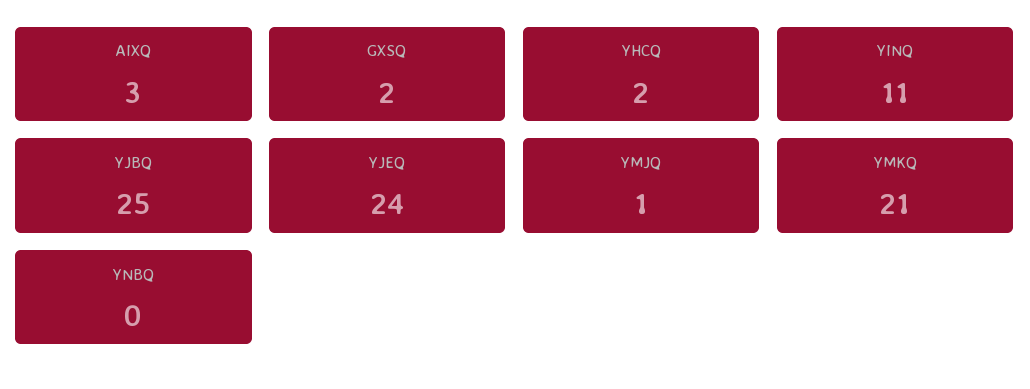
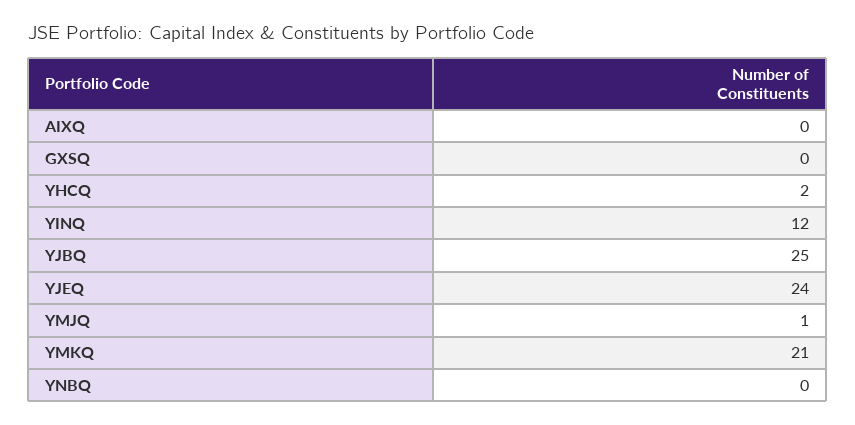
AIXQ: 3 -> 0
GXSQ: 2 -> 0
YINQ: 11 -> 12

